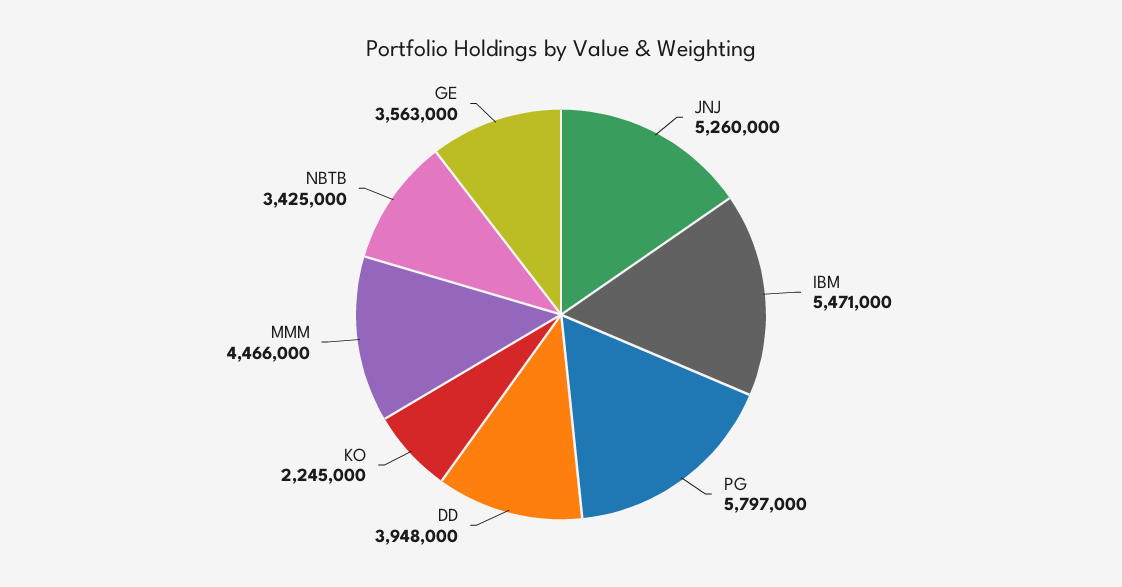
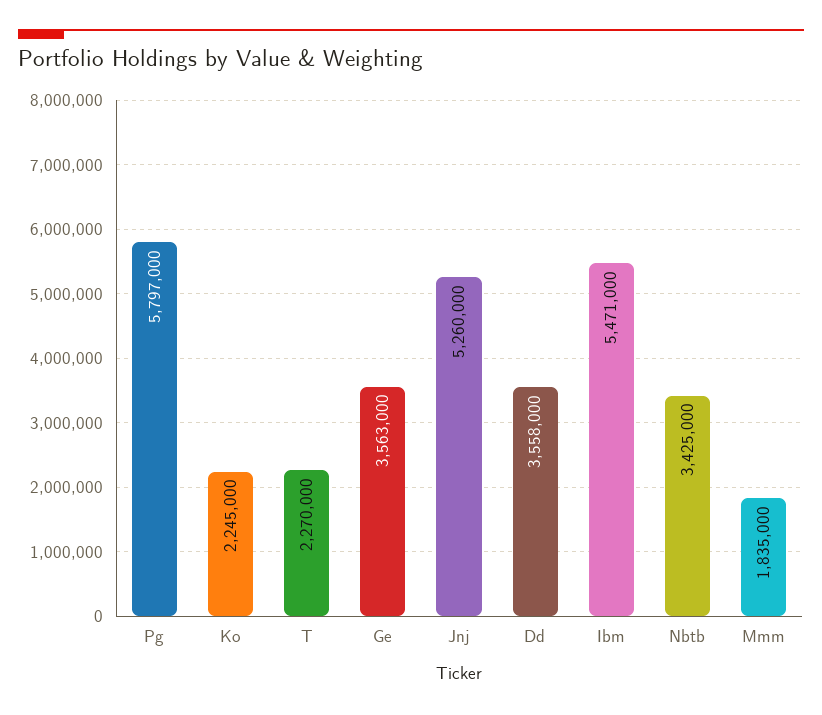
DD: 3948000 -> 3558000
MMM: 4466000 -> 1835000
T: none -> 2270000

